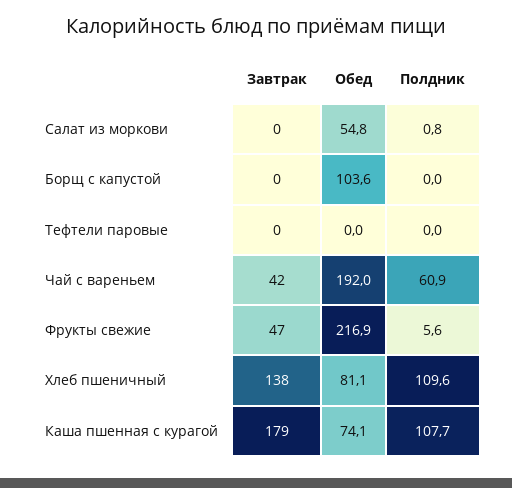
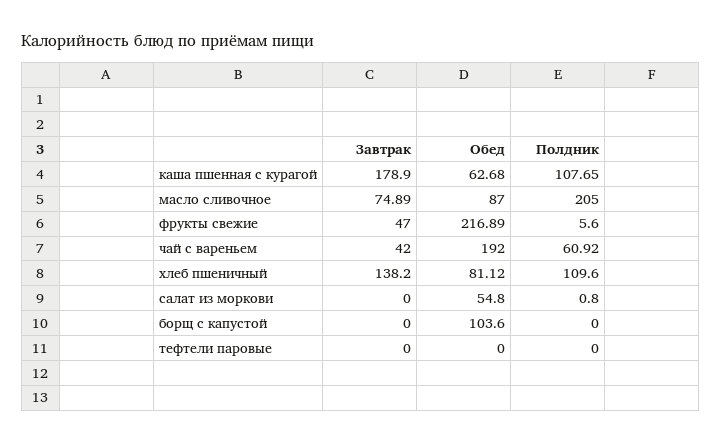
Обед, Каша пшенная с курагой: 74.1 -> 62.68
Завтрак, масло сливочное: none -> 74.89
Обед, масло сливочное: none -> 87
Полдник, масло сливочное: none -> 205

